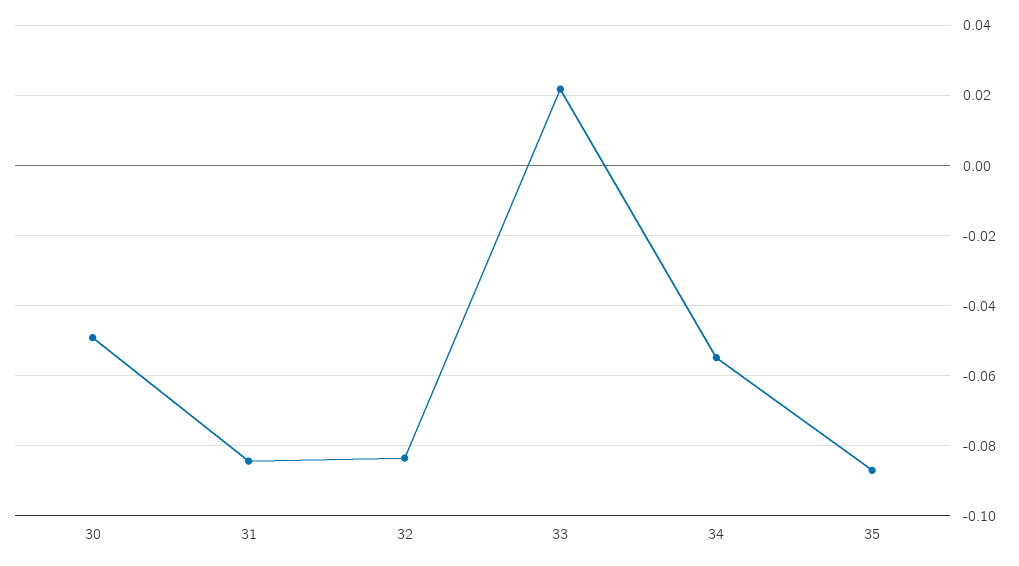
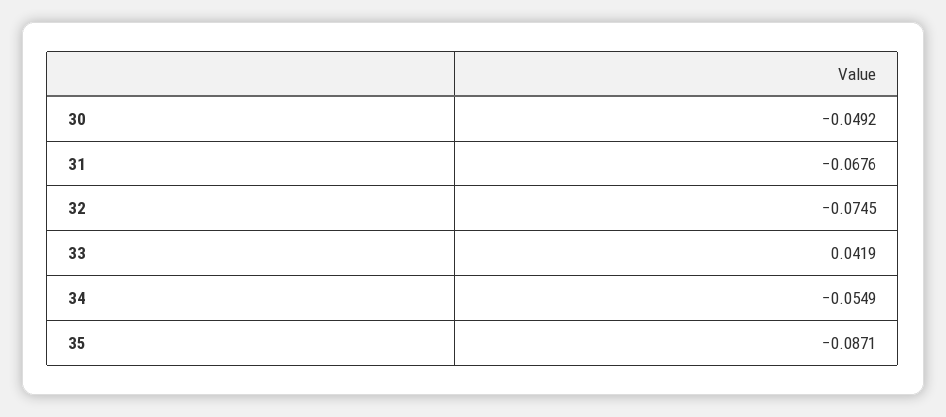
31: -0.084 -> -0.0676
32: -0.084 -> -0.0745
33: 0.022 -> 0.0419

